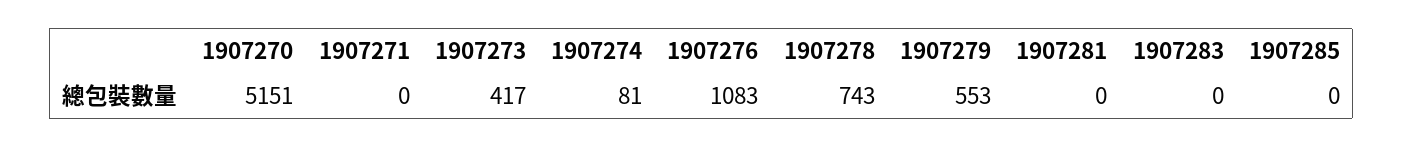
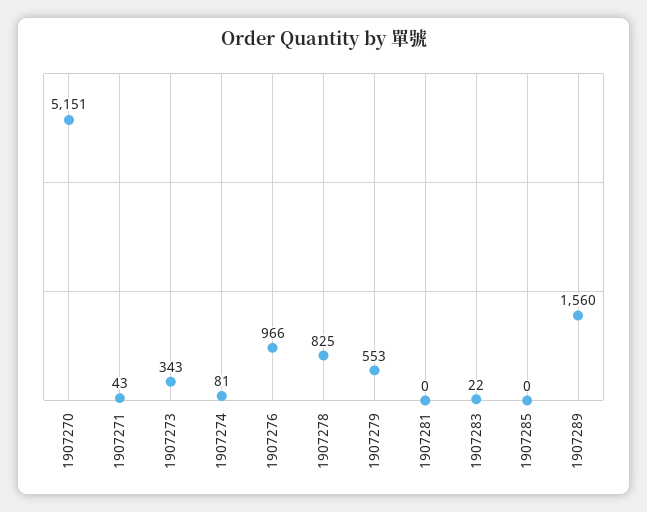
1907271: 0 -> 43
1907273: 417 -> 343
1907276: 1083 -> 966
1907278: 743 -> 825
1907283: 0 -> 22
1907289: none -> 1560

